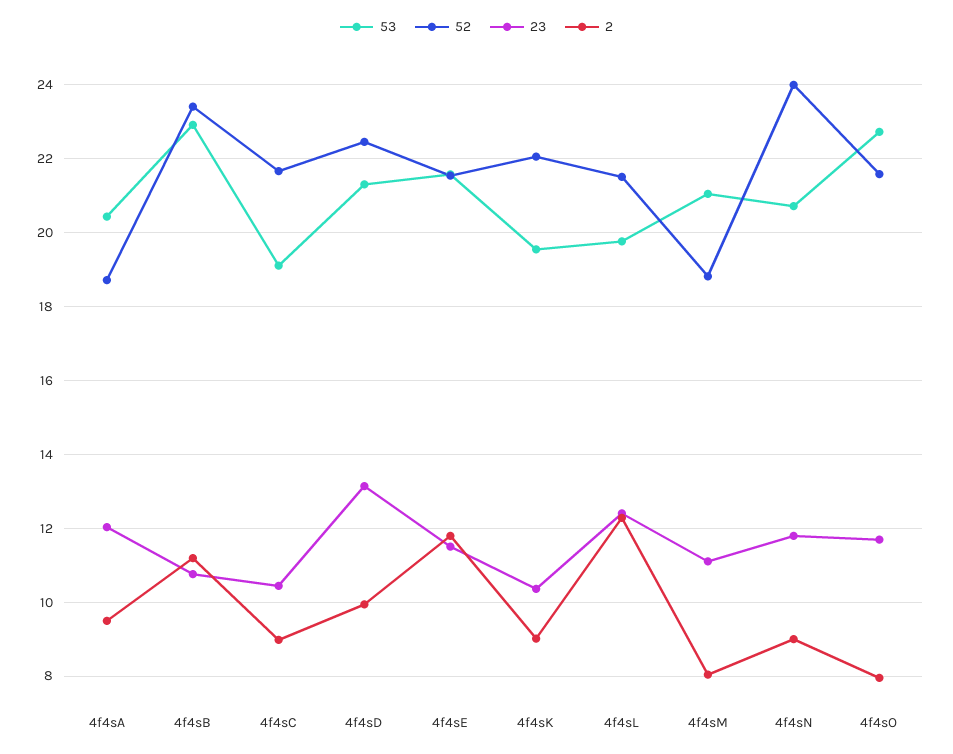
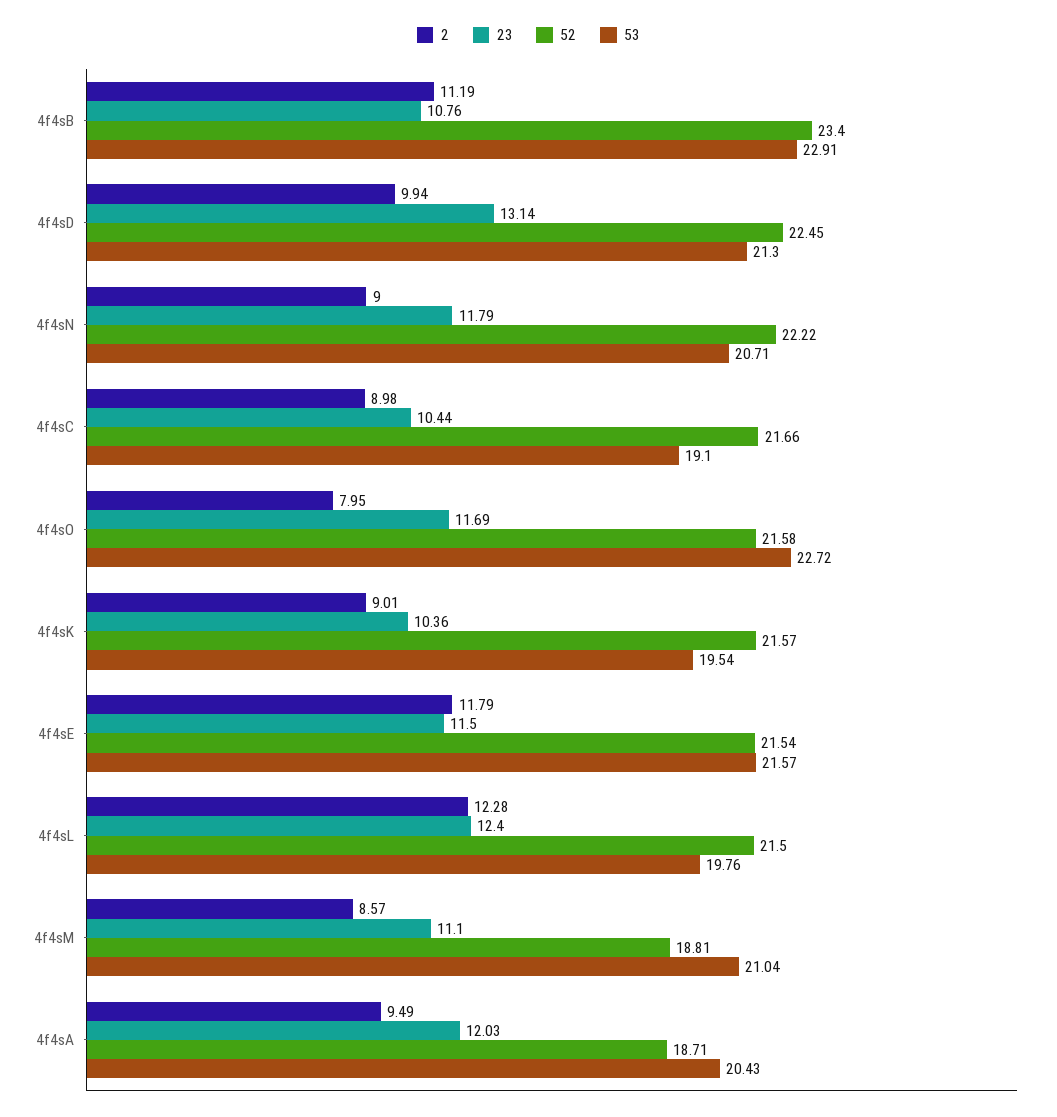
52, 4f4sK: 22 -> 21.57
2, 4f4sM: 8 -> 8.57
52, 4f4sN: 24 -> 22.22

